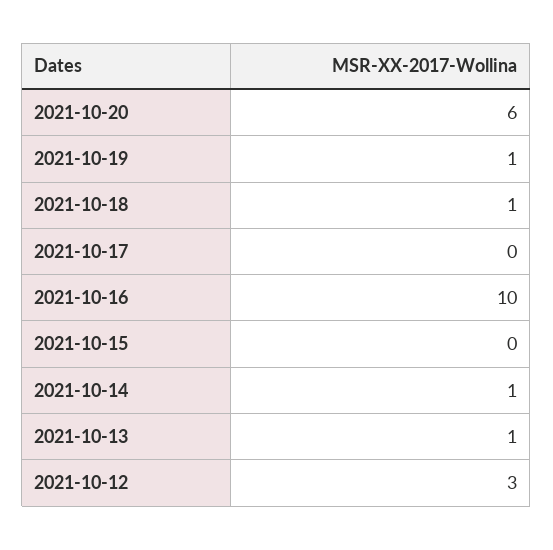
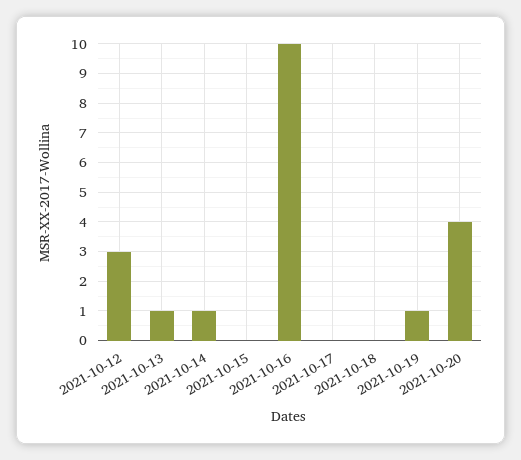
2021-10-20: 6 -> 4
2021-10-18: 1 -> 0

